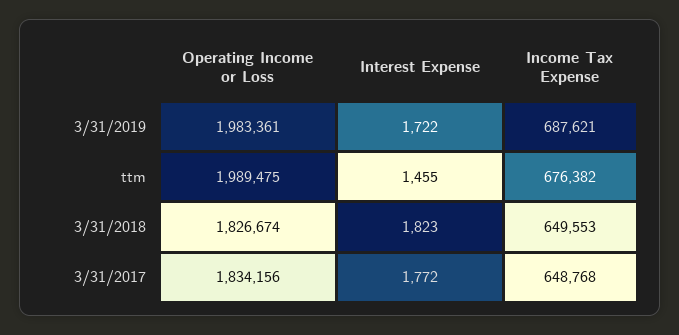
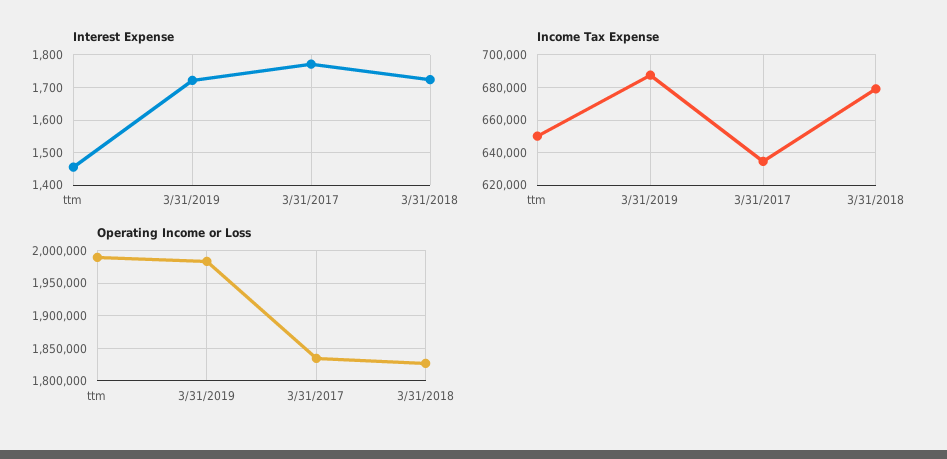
Income Tax Expense, ttm: 676382 -> 650000
Interest Expense, 3/31/2018: 1823 -> 1720
Income Tax Expense, 3/31/2018: 649553 -> 680000
Income Tax Expense, 3/31/2017: 648768 -> 635000

